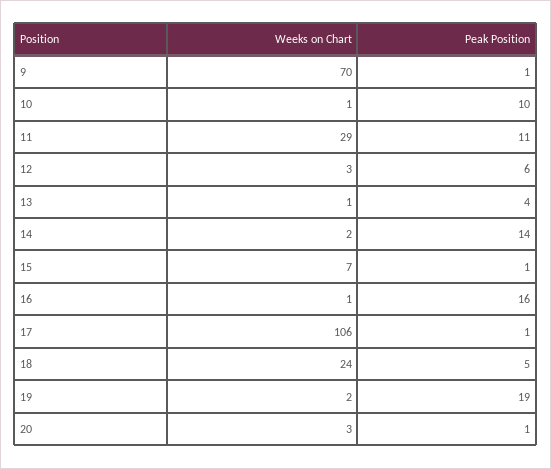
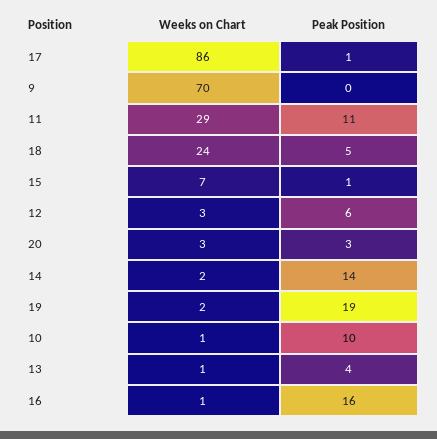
Peak Position, 9: 1 -> 0
Weeks on Chart, 17: 106 -> 86
Peak Position, 20: 1 -> 3

